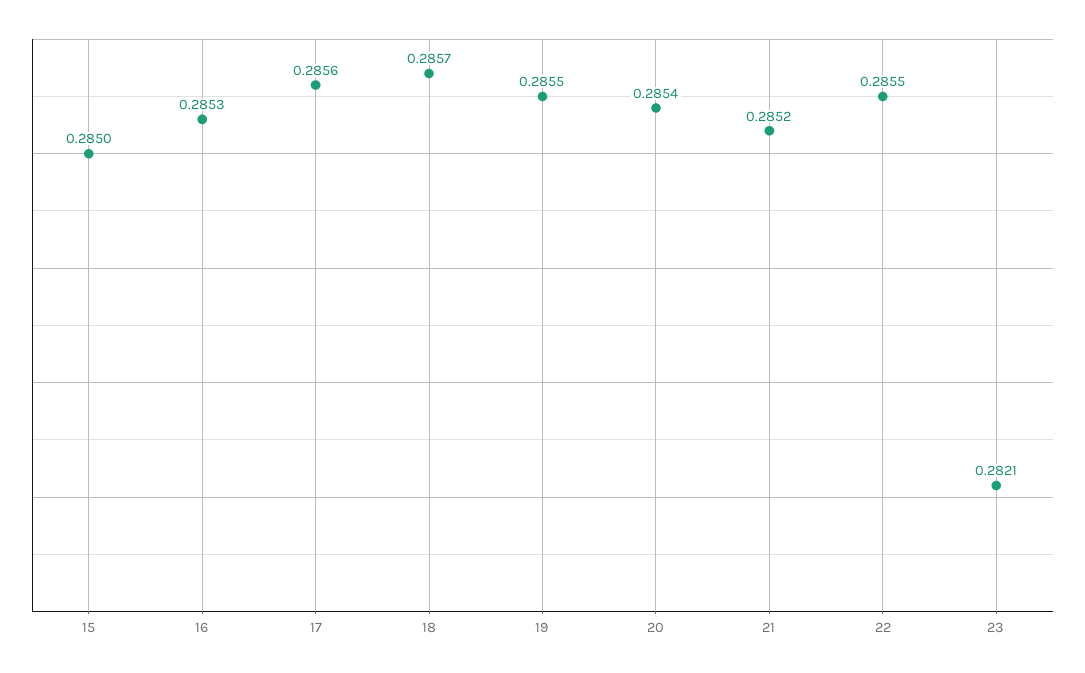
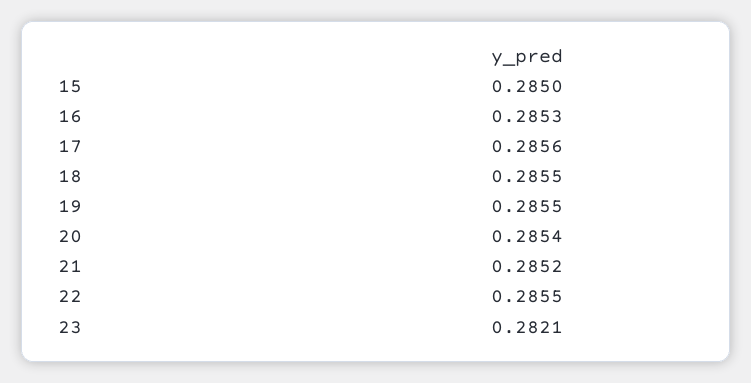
18: 0.2857 -> 0.2855

